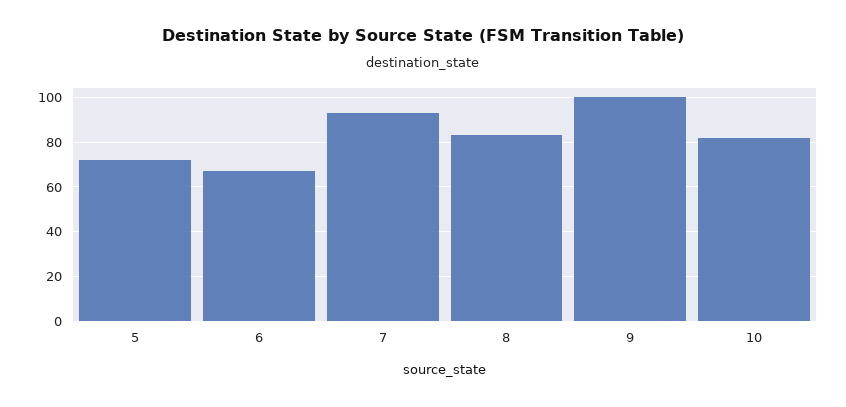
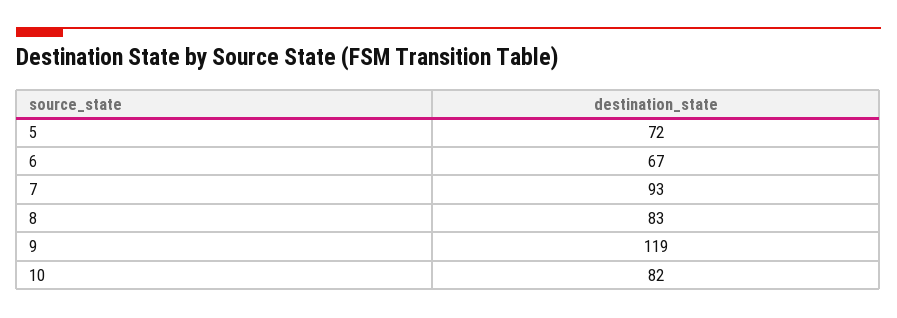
9: 100 -> 119

